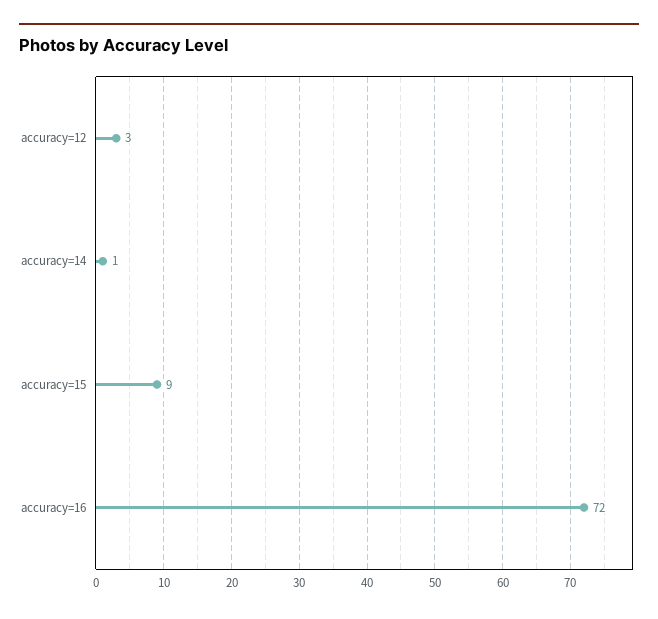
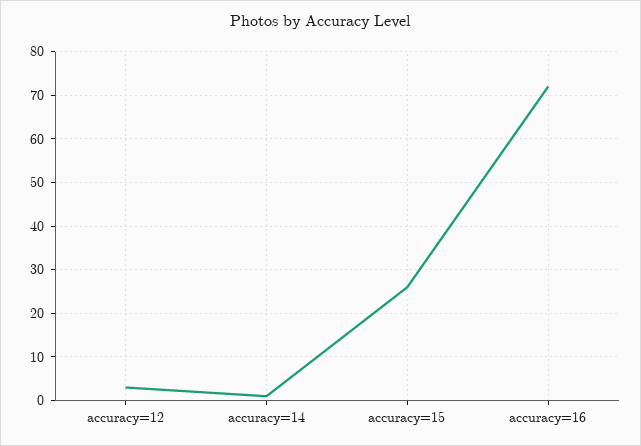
accuracy=15: 9 -> 25

